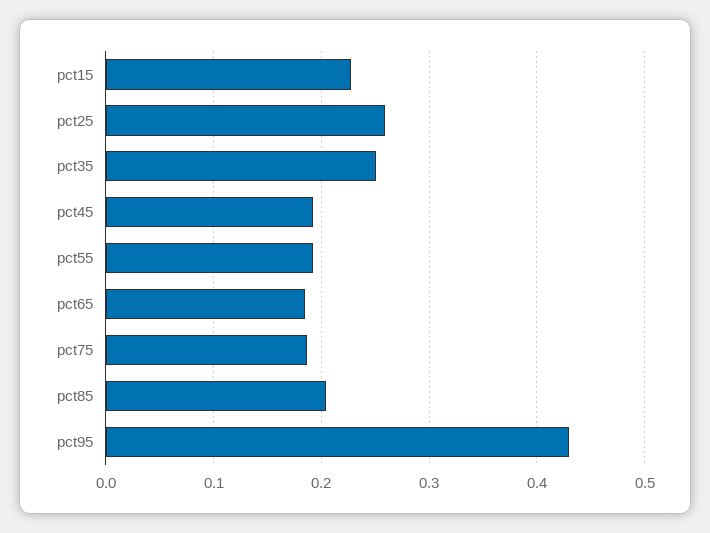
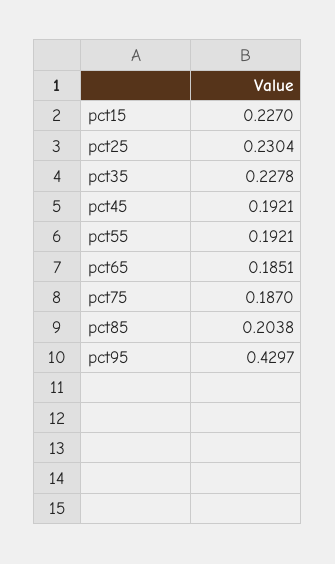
pct25: 0.26 -> 0.2304
pct35: 0.25 -> 0.2278

